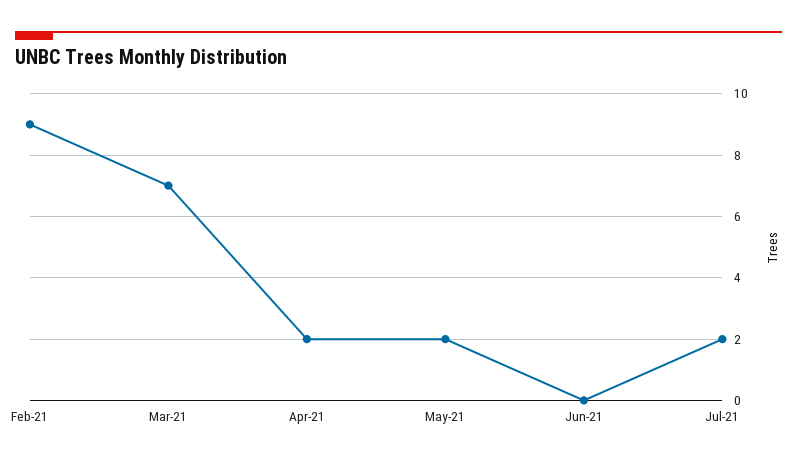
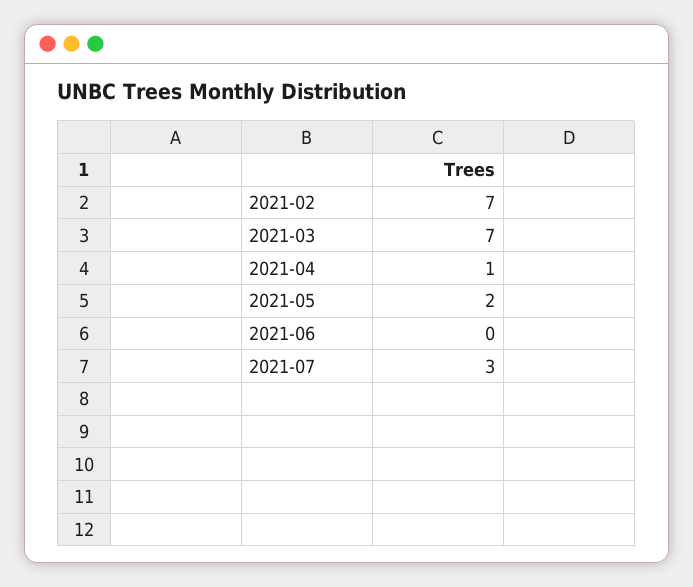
Feb-21: 9 -> 7
Apr-21: 2 -> 1
Jul-21: 2 -> 3

